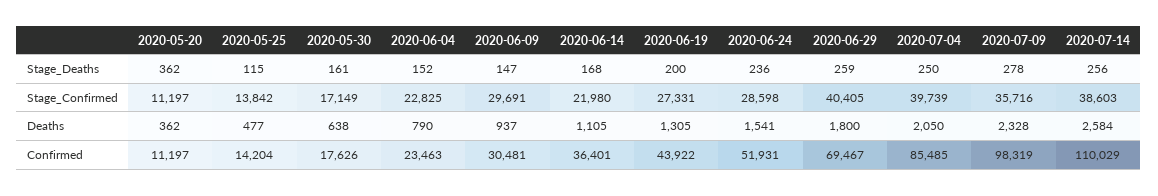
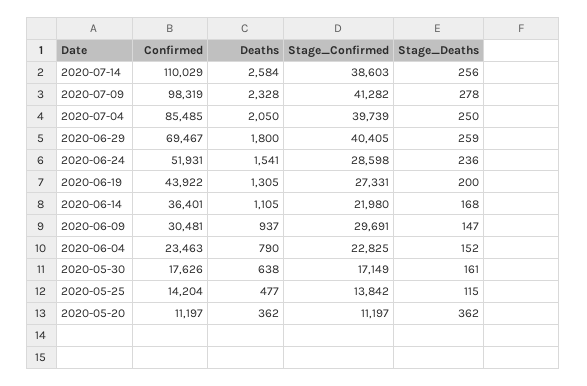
2020-07-09, Stage_Confirmed: 35716 -> 41282

